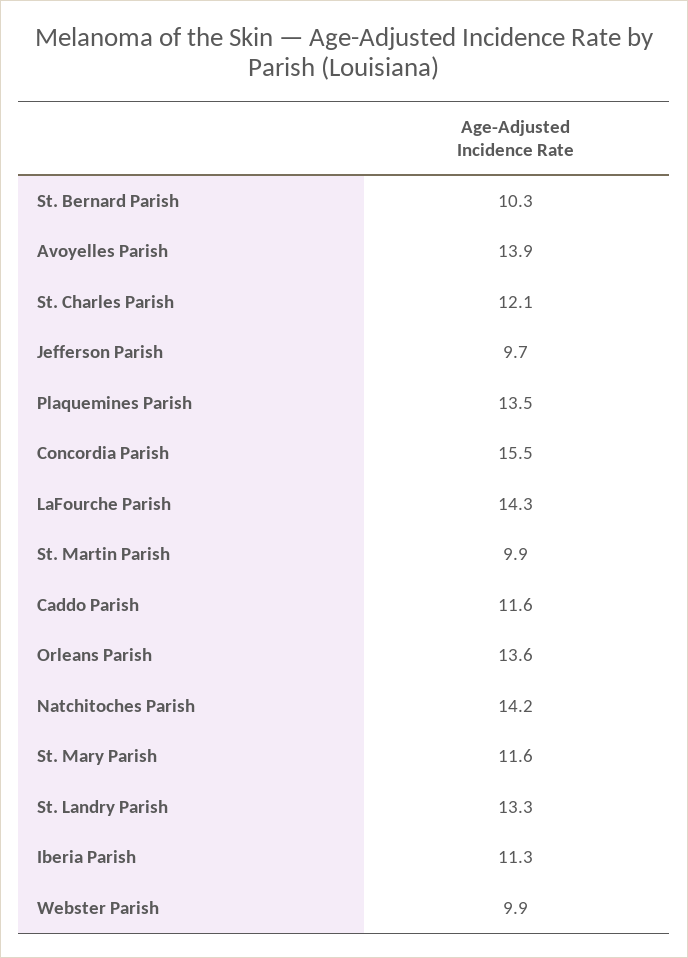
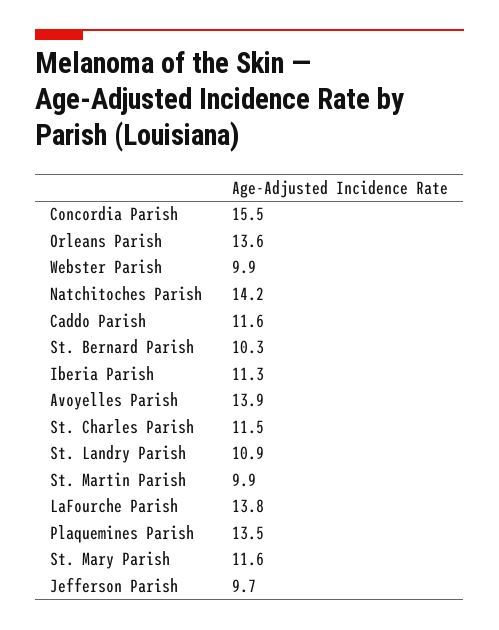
St. Charles Parish: 12.1 -> 11.5
LaFourche Parish: 14.3 -> 13.8
St. Landry Parish: 13.3 -> 10.9

